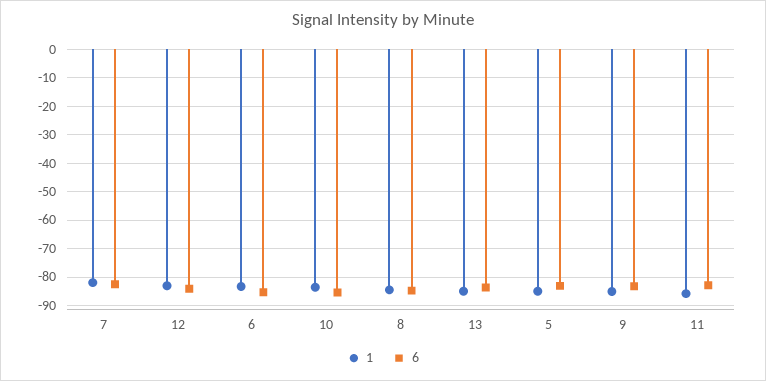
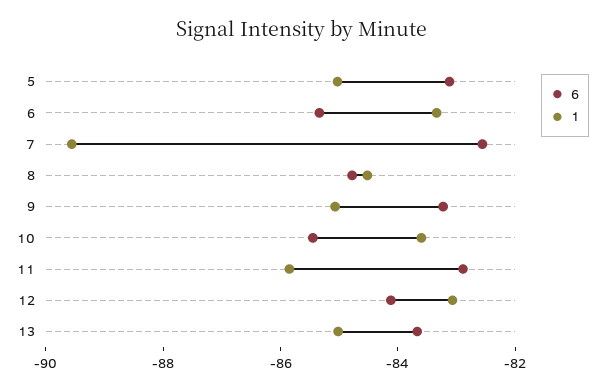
1, 7: -82.5 -> -89.5

